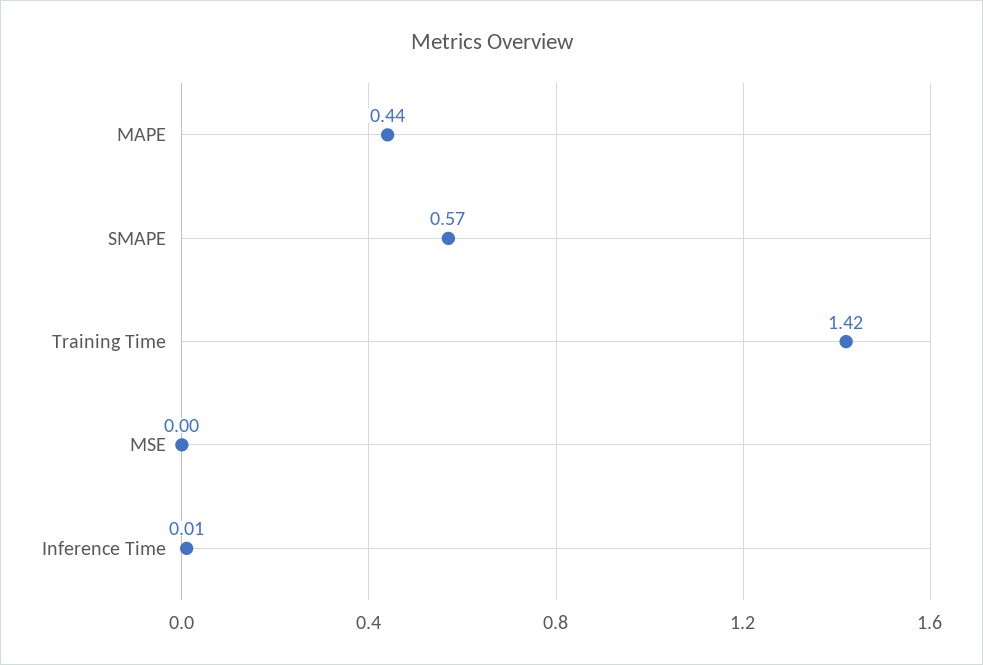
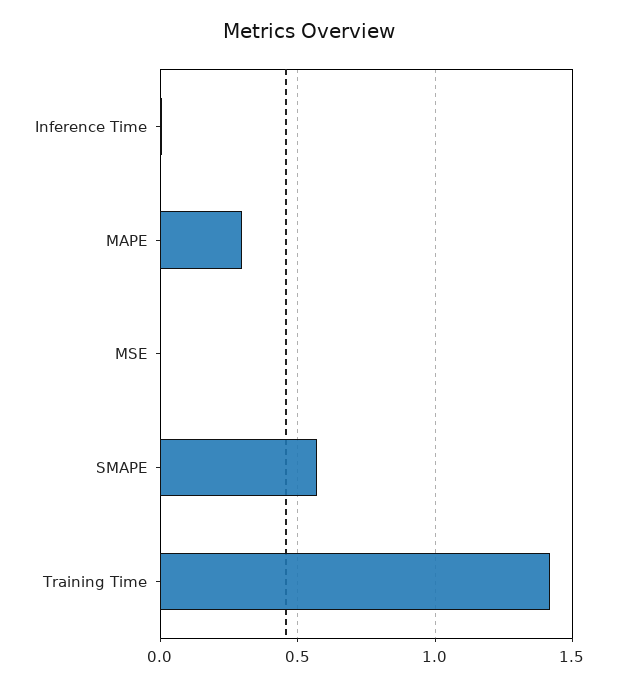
MAPE: 0.44 -> 0.3

